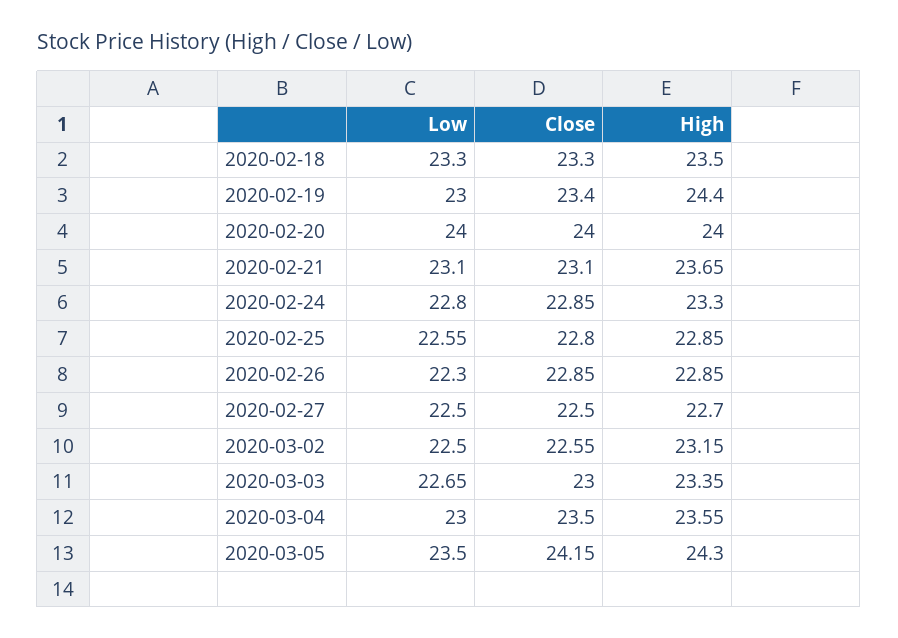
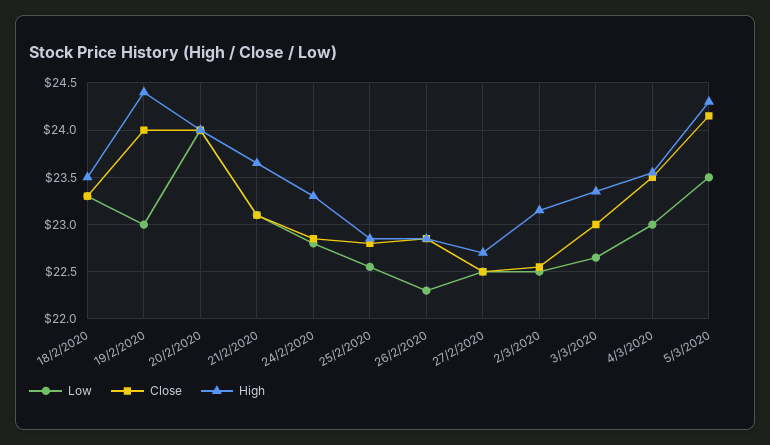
Close, 2020-02-19: 23.4 -> 24

